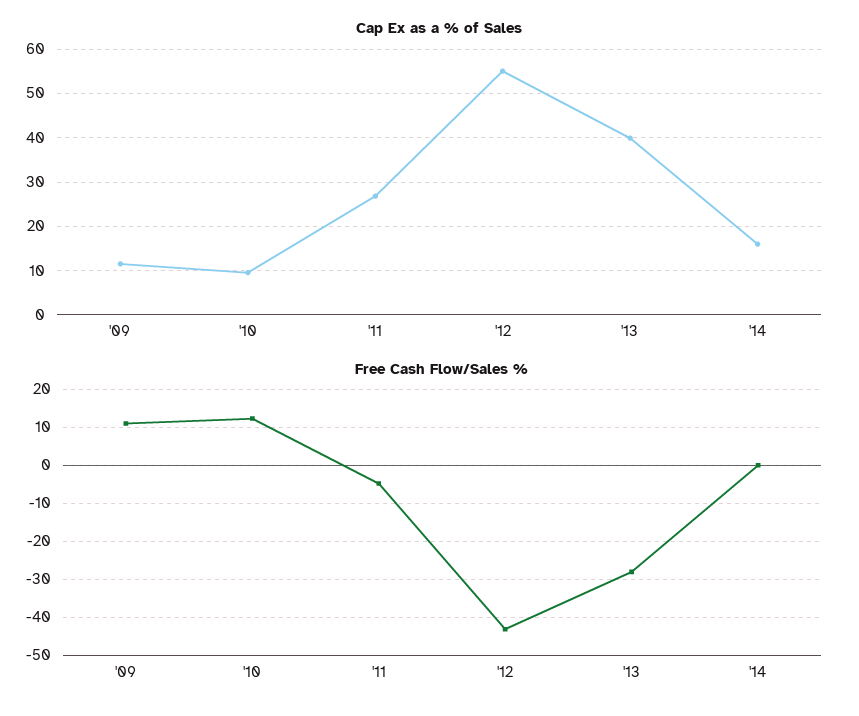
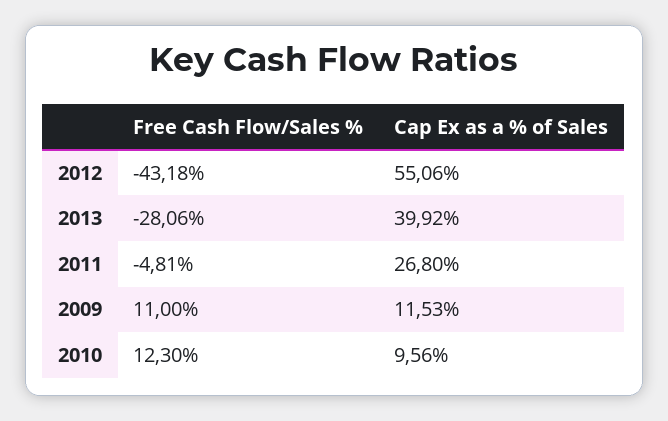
Cap Ex as a % of Sales, '14: 16 -> none
Free Cash Flow/Sales %, '14: 0 -> none

